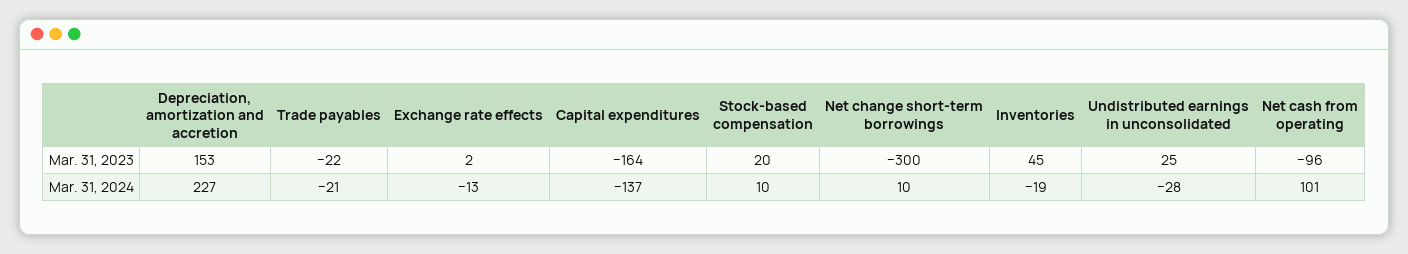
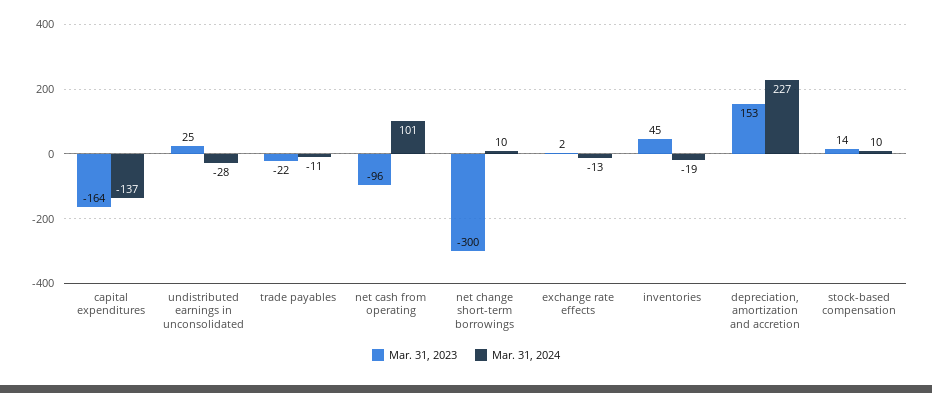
Mar. 31, 2023, Stock-based compensation: 20 -> 14
Mar. 31, 2024, Trade payables: -21 -> -11

